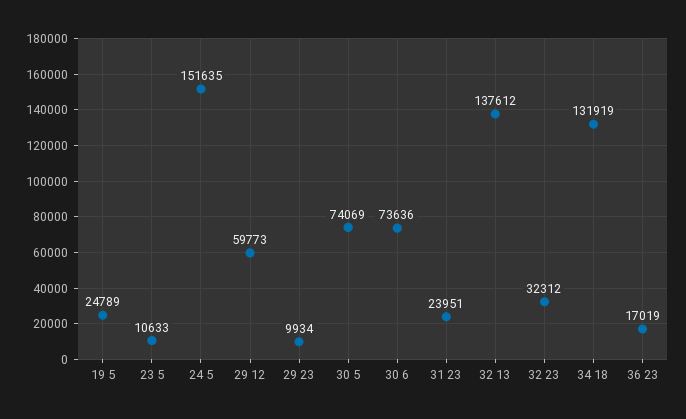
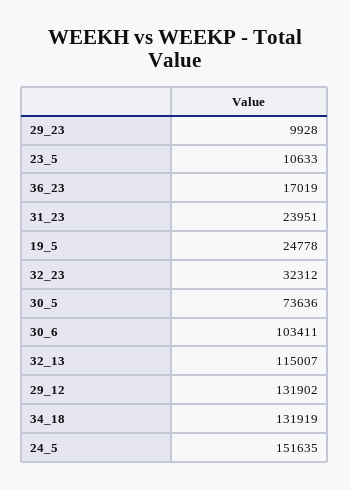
19 5: 24789 -> 24778
29 12: 59773 -> 131902
29 23: 9934 -> 9928
30 5: 74069 -> 73636
30 6: 73636 -> 103411
32 13: 137612 -> 115007

